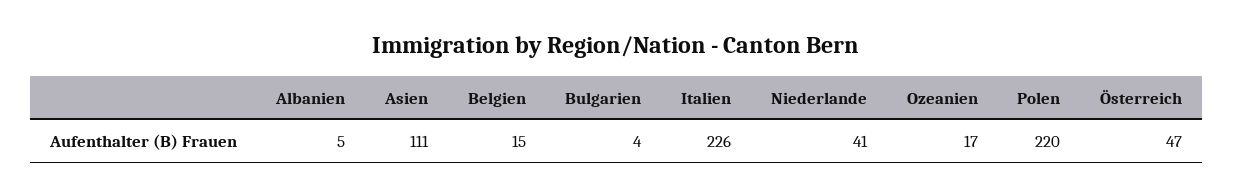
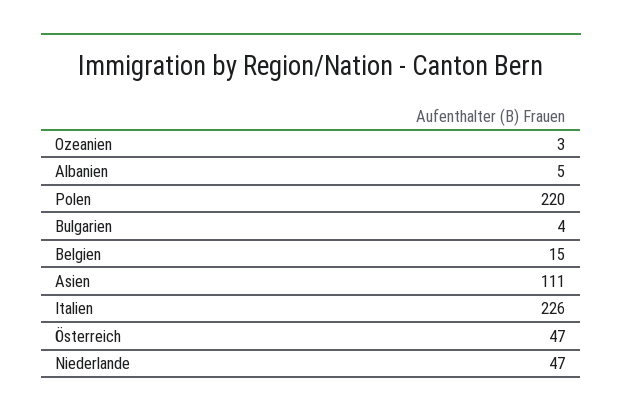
Niederlande: 41 -> 47
Ozeanien: 17 -> 3

